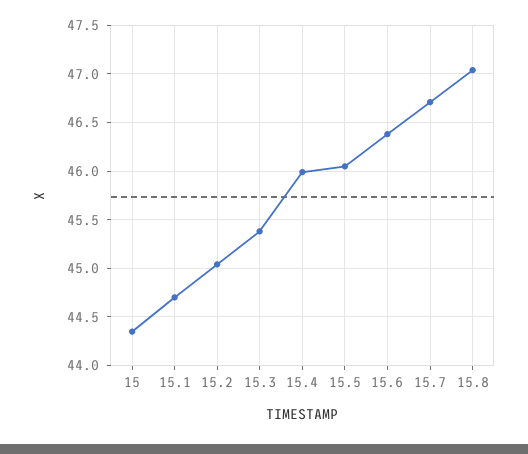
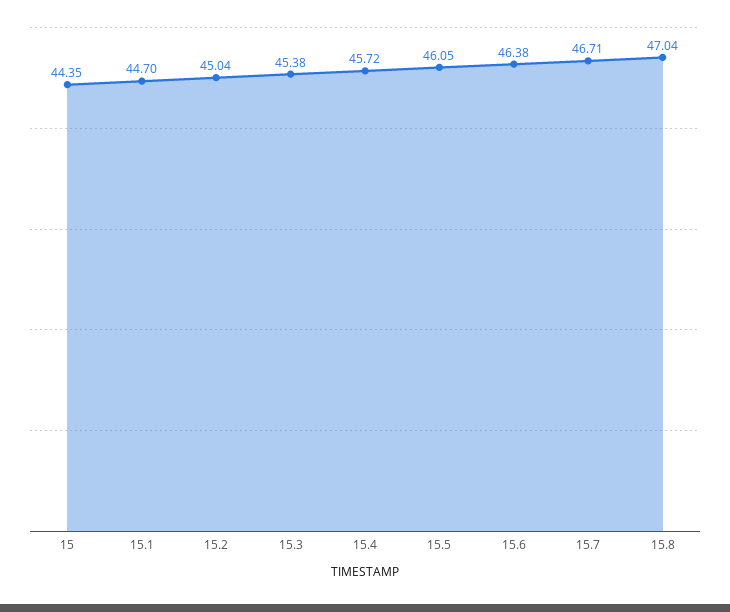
15.4: 46 -> 45.72

